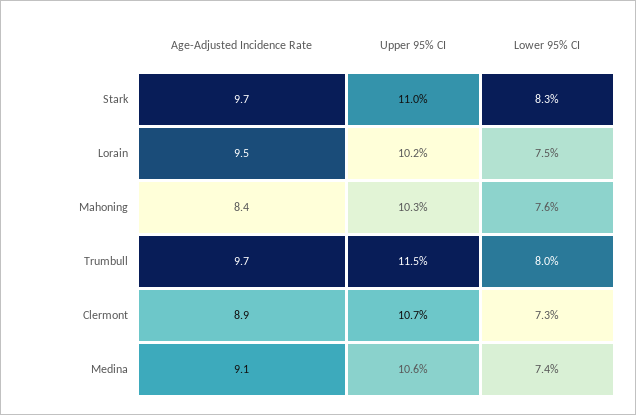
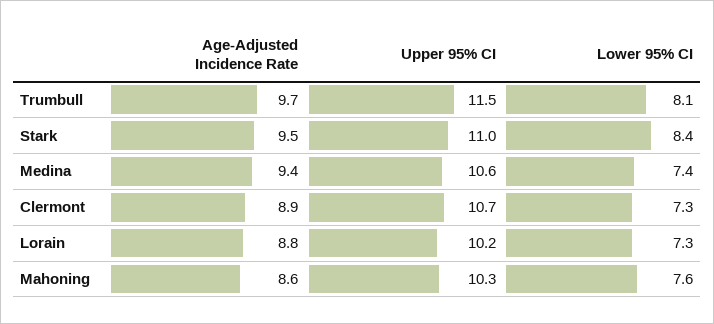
Age-Adjusted Incidence Rate, Stark: 9.7 -> 9.5
Lower 95% CI, Stark: 8.3 -> 8.4
Age-Adjusted Incidence Rate, Lorain: 9.5 -> 8.8
Lower 95% CI, Lorain: 7.5 -> 7.3
Age-Adjusted Incidence Rate, Mahoning: 8.4 -> 8.6
Lower 95% CI, Trumbull: 8 -> 8.1
Age-Adjusted Incidence Rate, Medina: 9.1 -> 9.4

